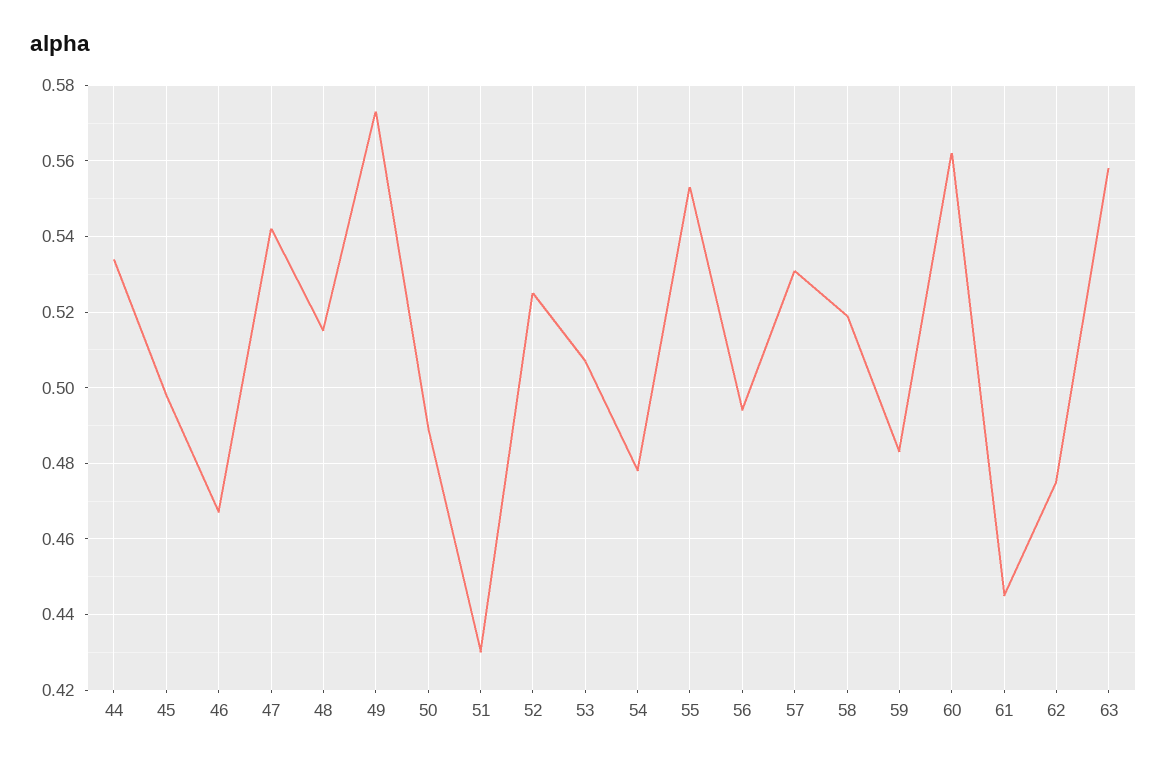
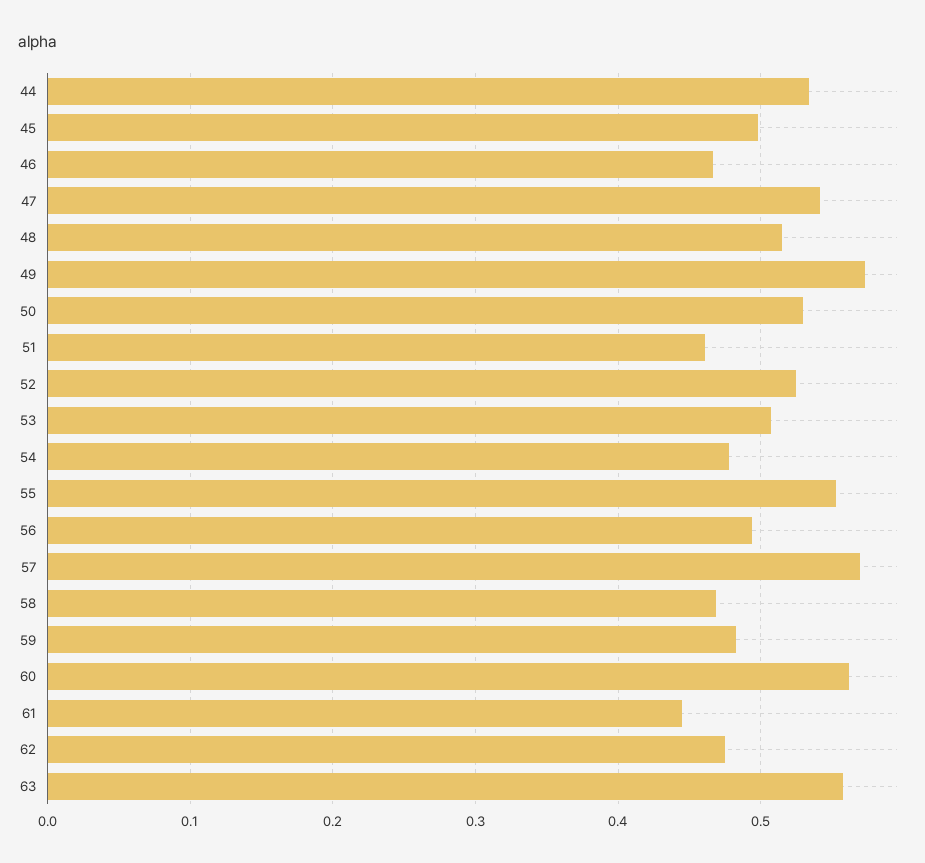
50: 0.49 -> 0.53
51: 0.43 -> 0.46
57: 0.53 -> 0.57
58: 0.52 -> 0.47

